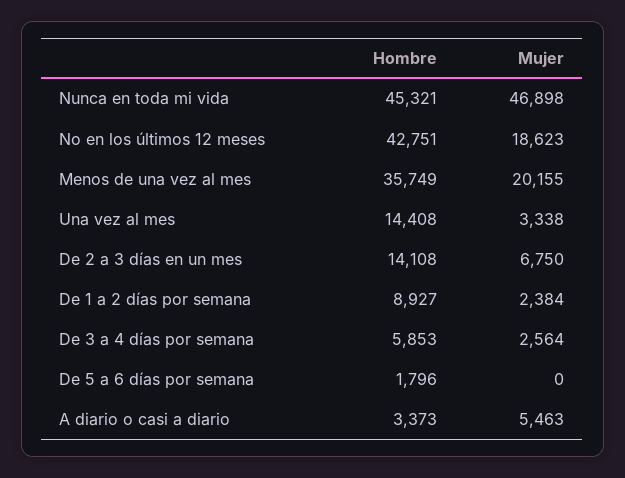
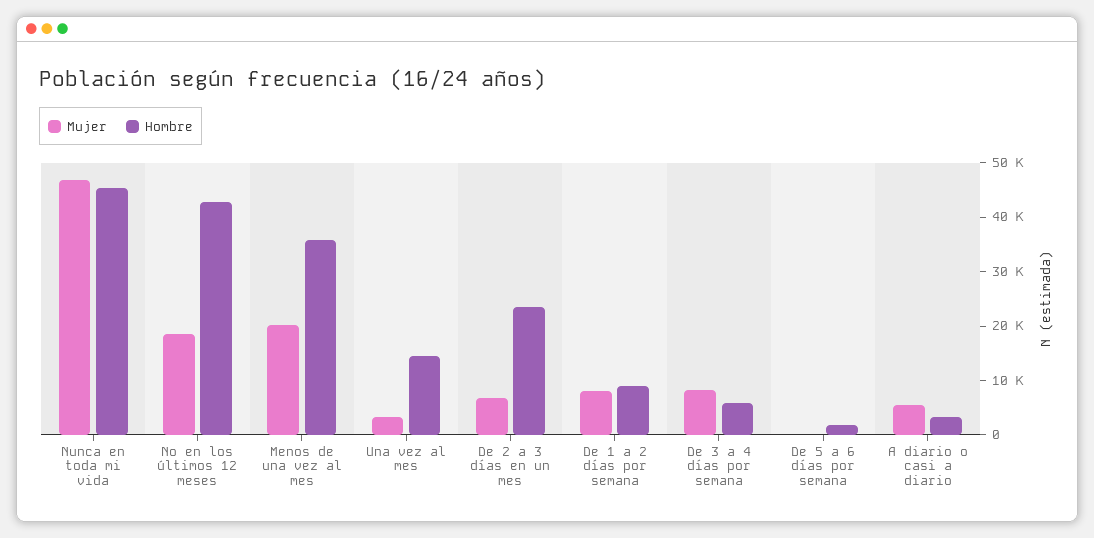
Hombre, De 2 a 3 días en un mes: 14108 -> 24000
Mujer, De 1 a 2 días por semana: 2384 -> 8000
Mujer, De 3 a 4 días por semana: 2564 -> 8000

